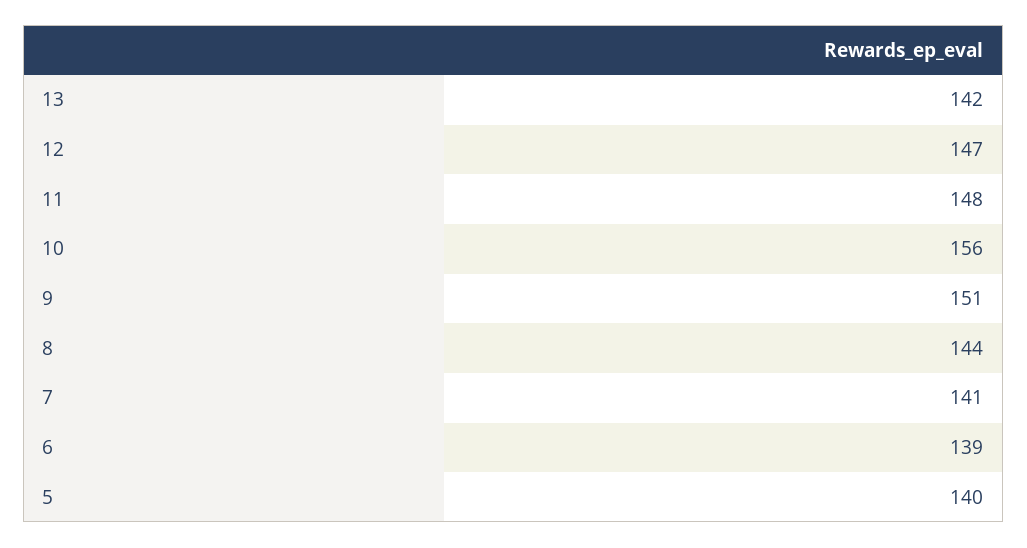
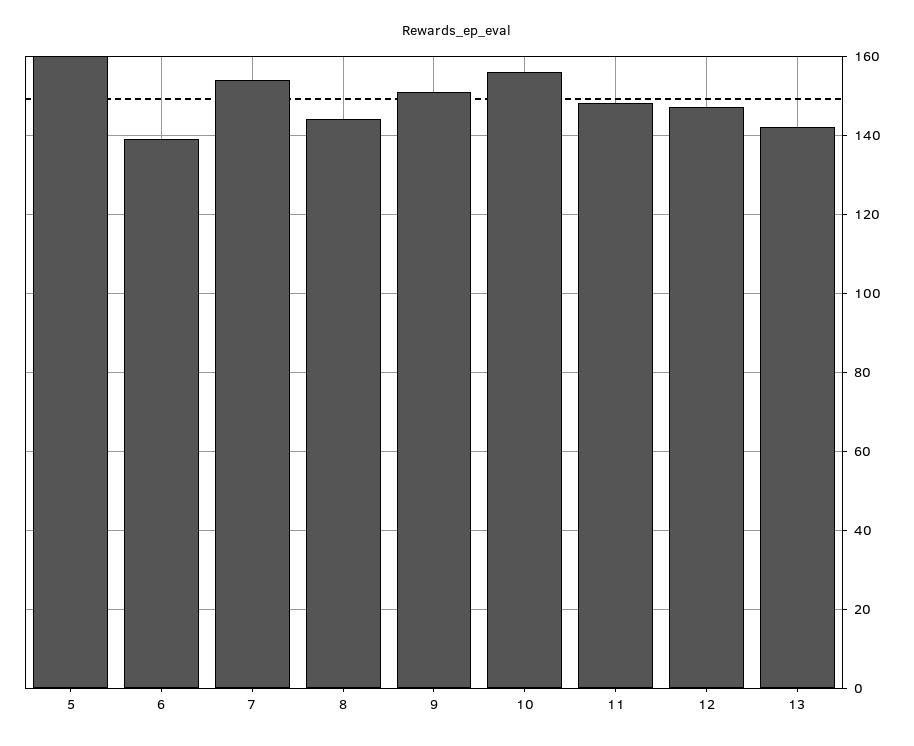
7: 141 -> 155
5: 140 -> 160

